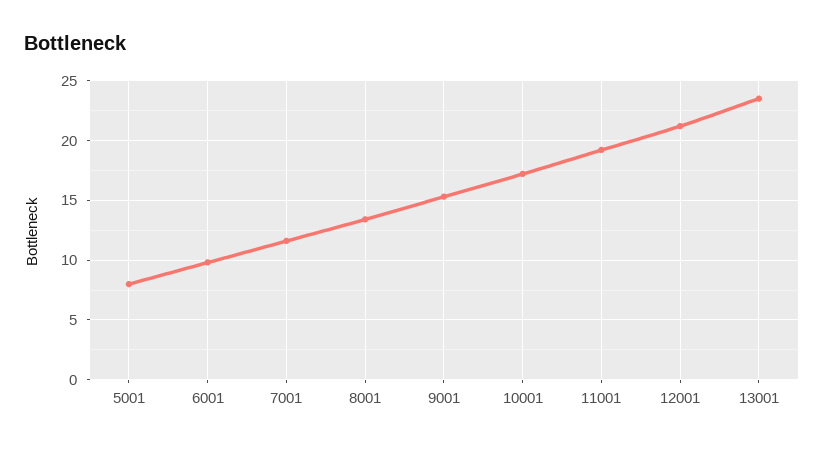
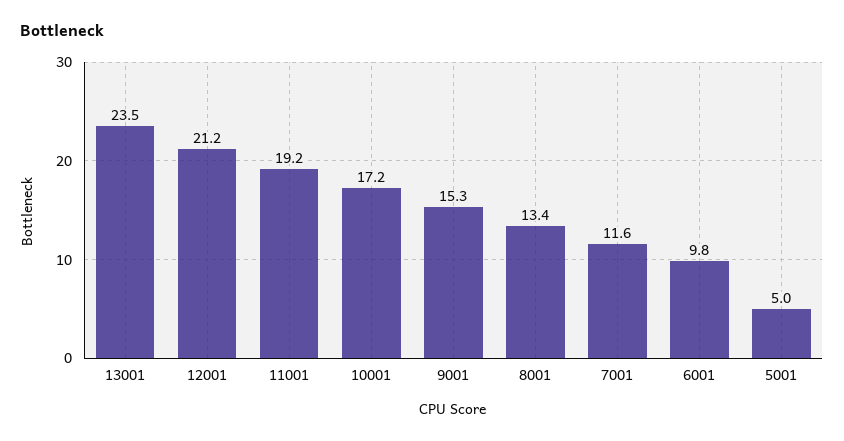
5001: 8 -> 5

